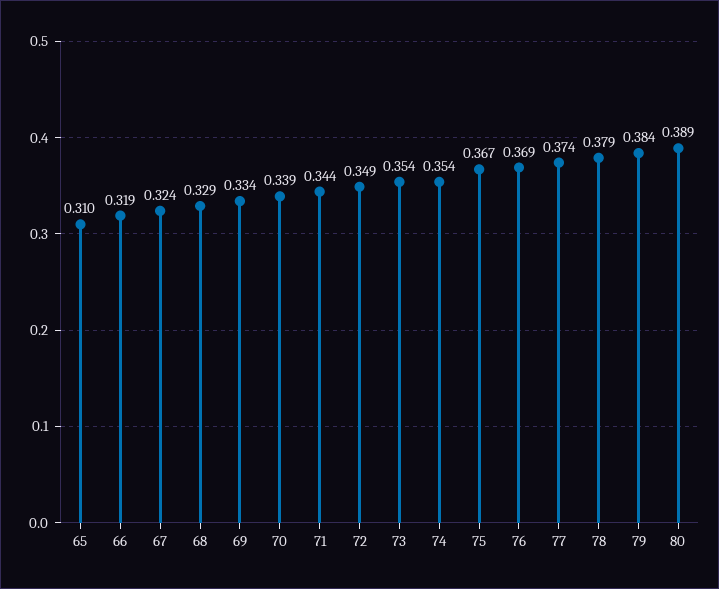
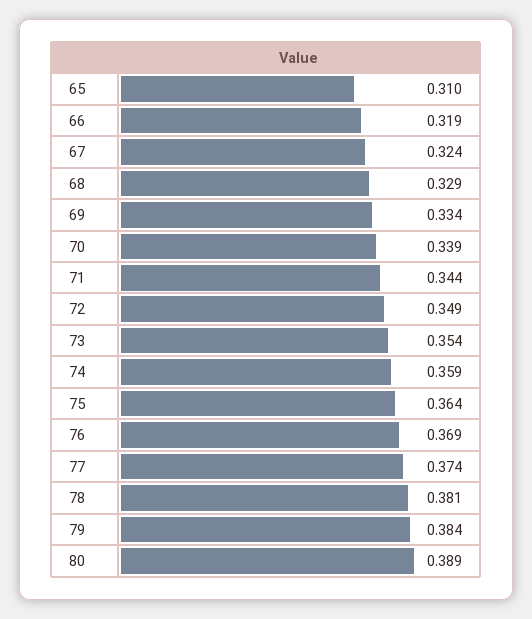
74: 0.354 -> 0.359
75: 0.367 -> 0.364
78: 0.379 -> 0.381

